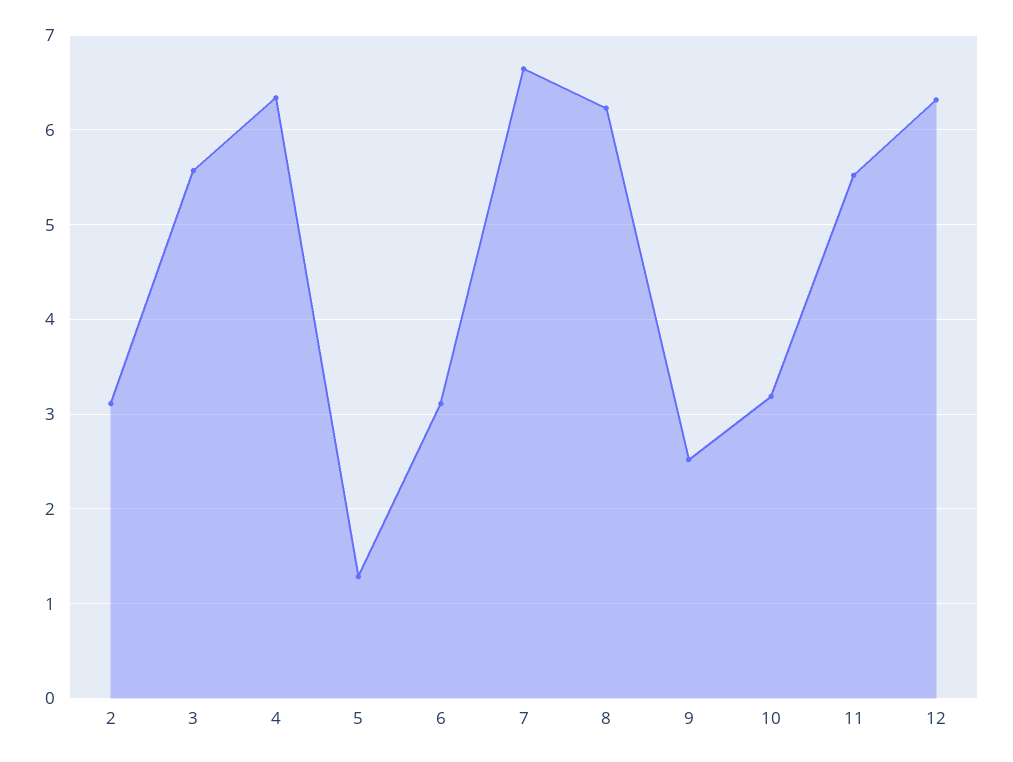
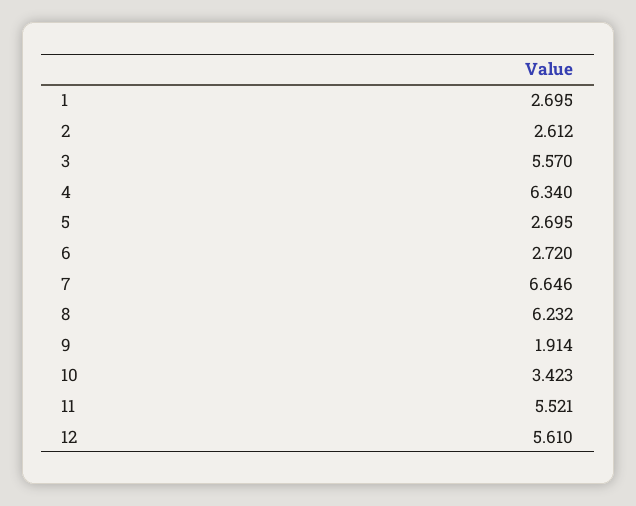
2: 3.1 -> 2.612
5: 1.3 -> 2.695
6: 3.1 -> 2.72
9: 2.5 -> 1.914
10: 3.2 -> 3.423
12: 6.3 -> 5.61
1: none -> 2.695

